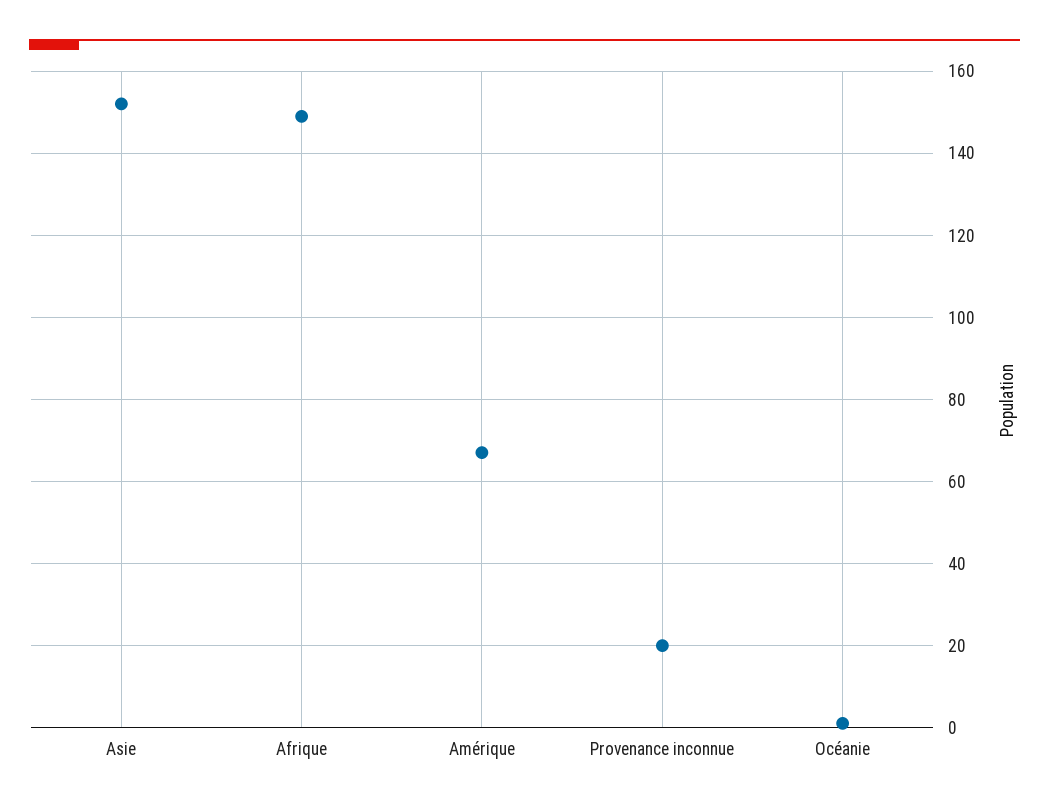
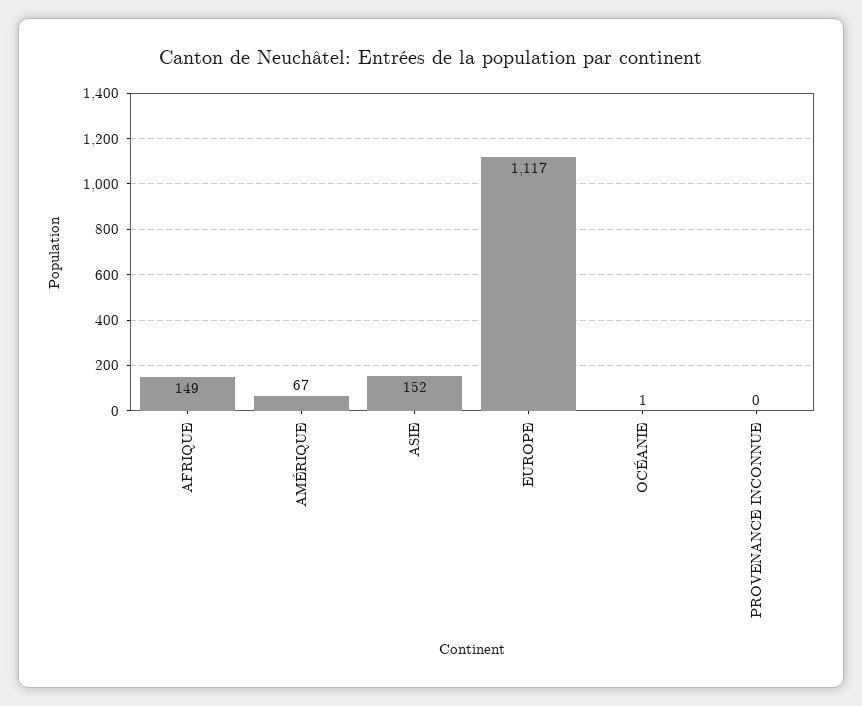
Provenance inconnue: 20 -> 0
EUROPE: none -> 1117

